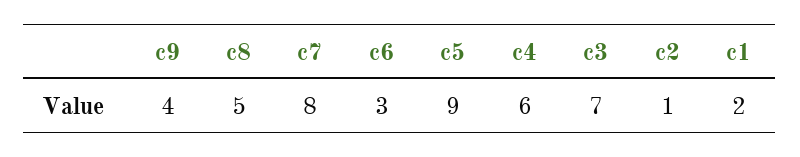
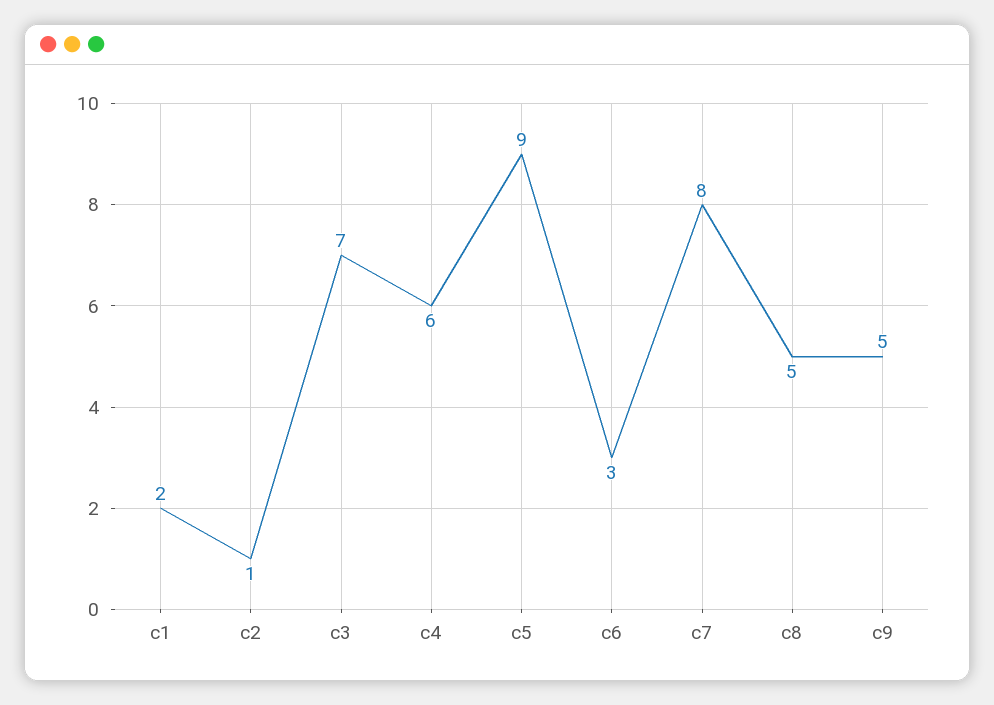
c9: 4 -> 5

